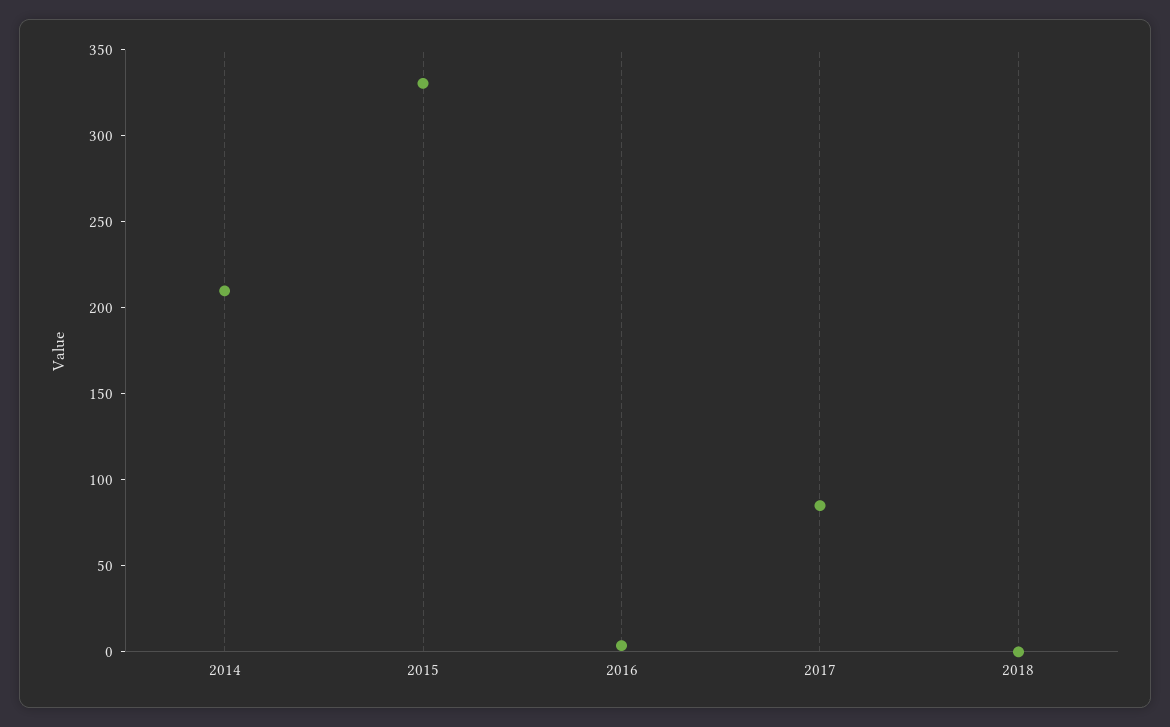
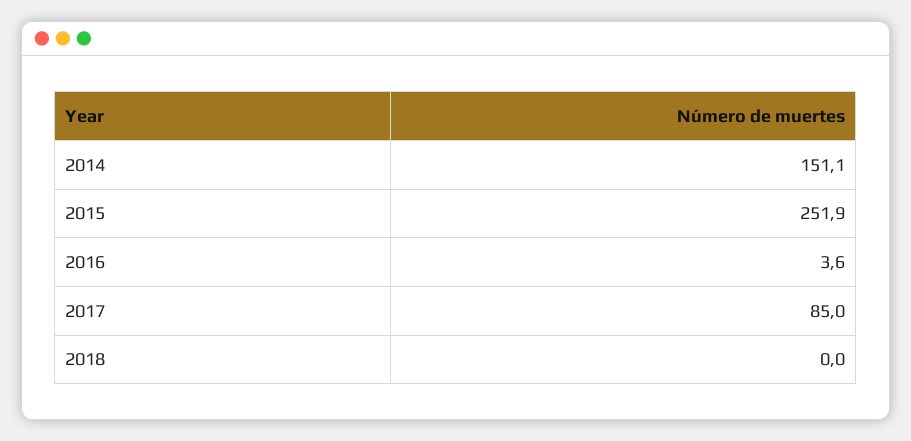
2014: 210 -> 151.1
2015: 330 -> 251.9

